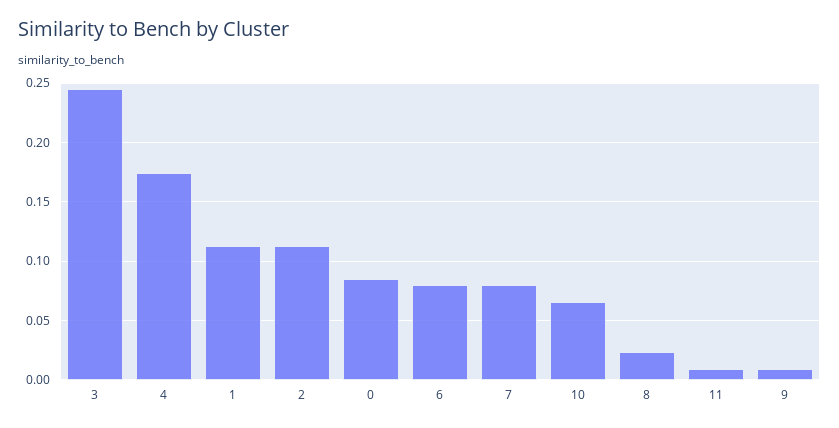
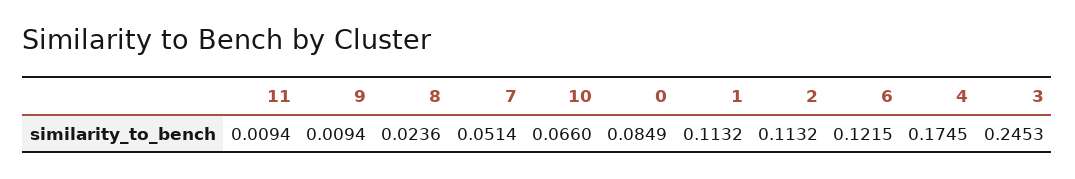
6: 0.08 -> 0.1215
7: 0.08 -> 0.0514

